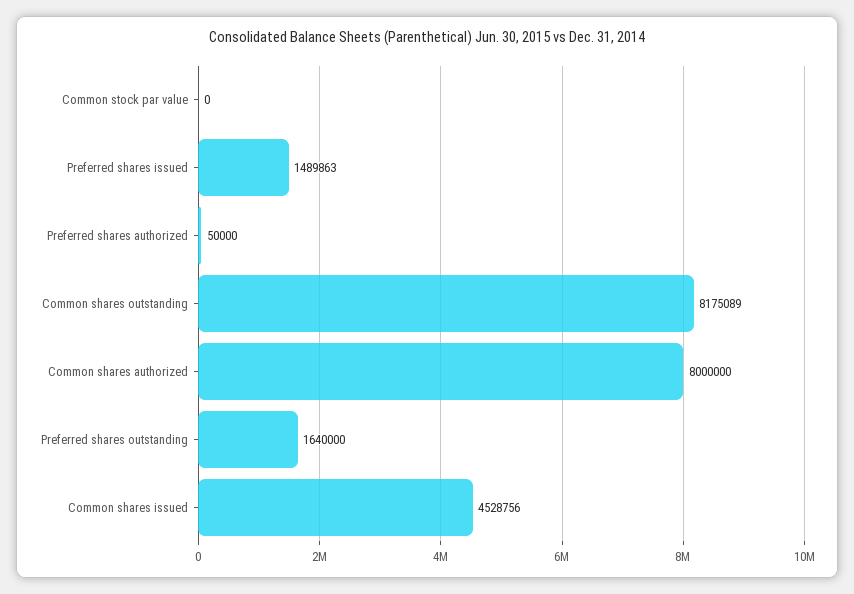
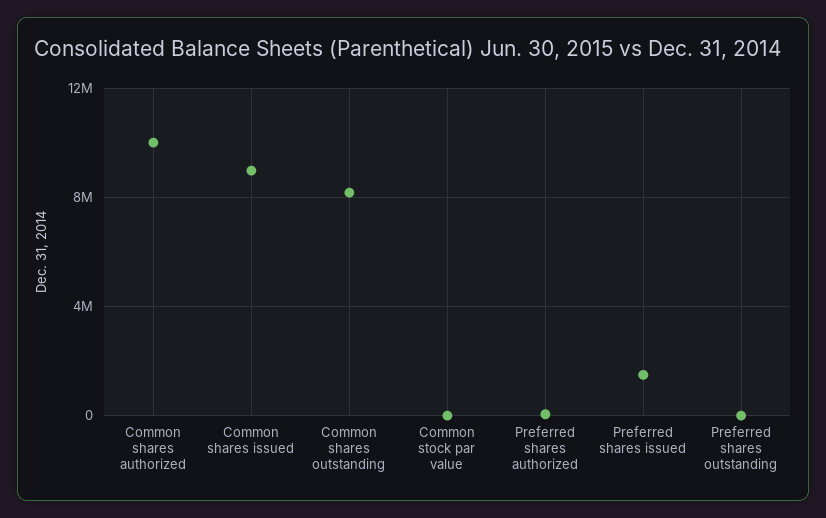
Common shares authorized: 8000000 -> 10000000
Preferred shares outstanding: 1640000 -> 0
Common shares issued: 4528756 -> 9000000

